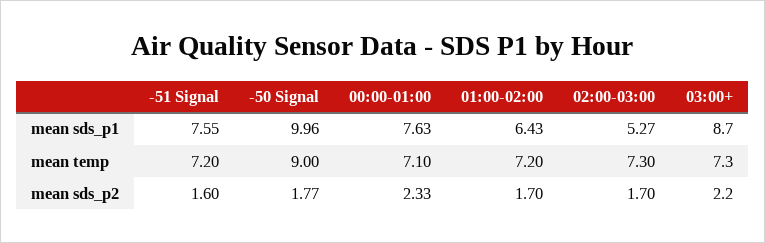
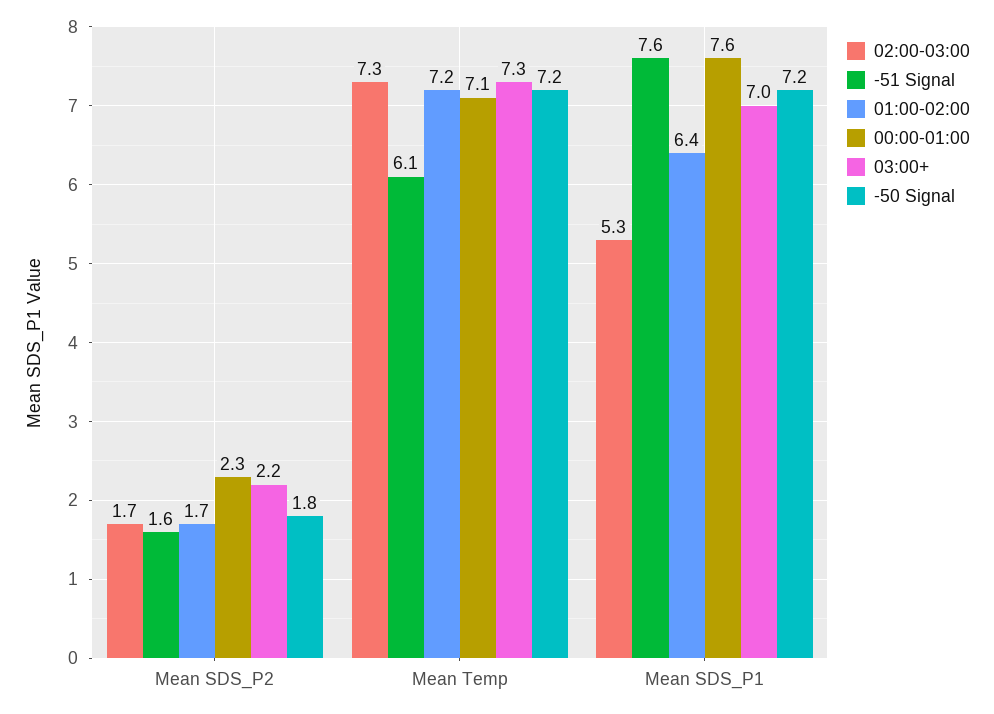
-50 Signal, mean sds_p1: 9.96 -> 7.2
03:00+, mean sds_p1: 8.7 -> 7
-51 Signal, mean temp: 7.2 -> 6.1
-50 Signal, mean temp: 9 -> 7.2

